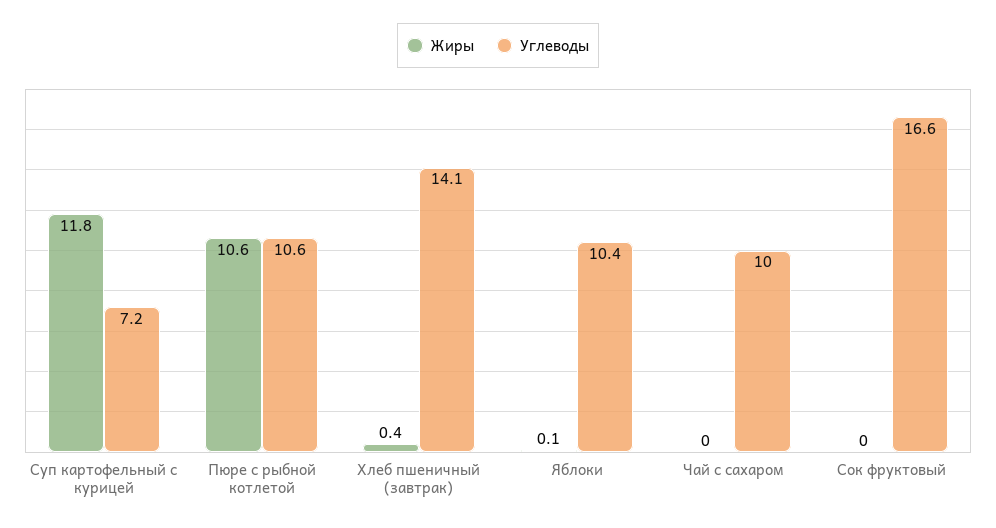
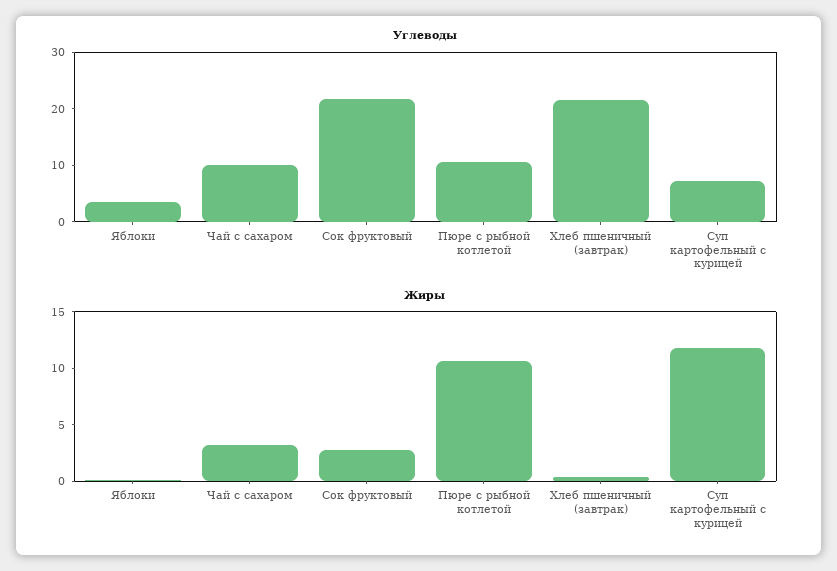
Углеводы, Хлеб пшеничный (завтрак): 14.1 -> 22
Углеводы, Яблоки: 10.4 -> 4
Жиры, Чай с сахаром: 0 -> 3
Жиры, Сок фруктовый: 0 -> 3
Углеводы, Сок фруктовый: 16.6 -> 22

